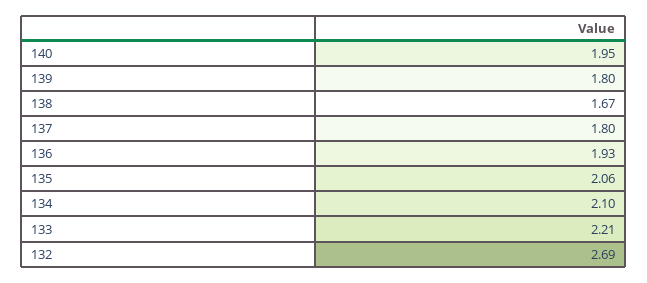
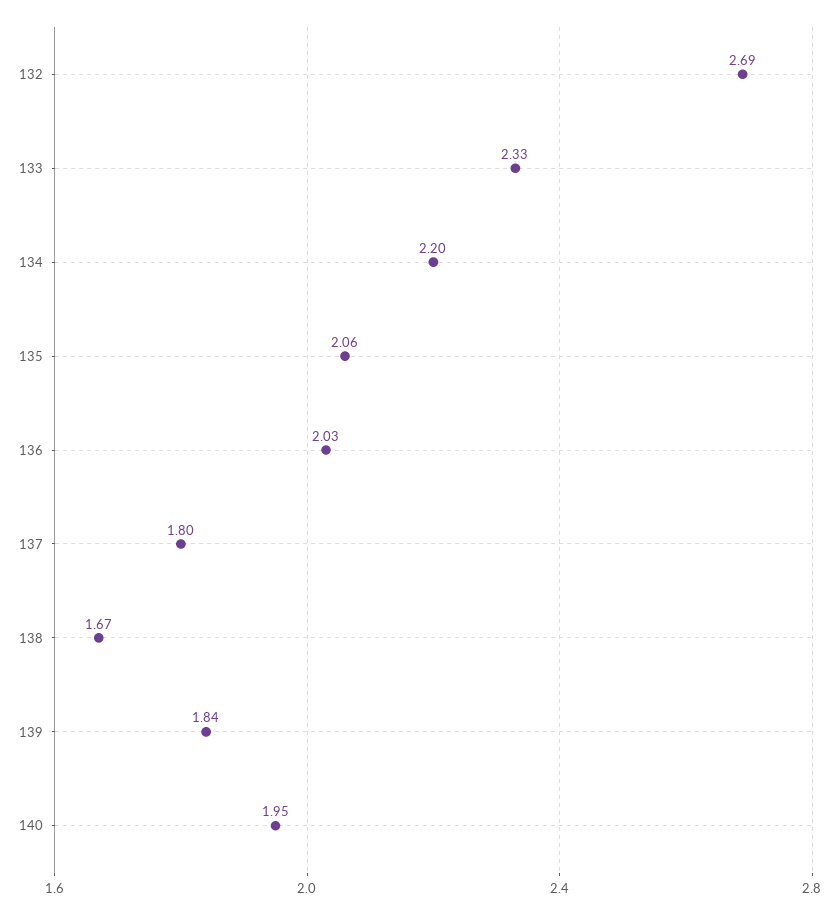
139: 1.8 -> 1.84
136: 1.93 -> 2.03
134: 2.1 -> 2.2
133: 2.21 -> 2.33

